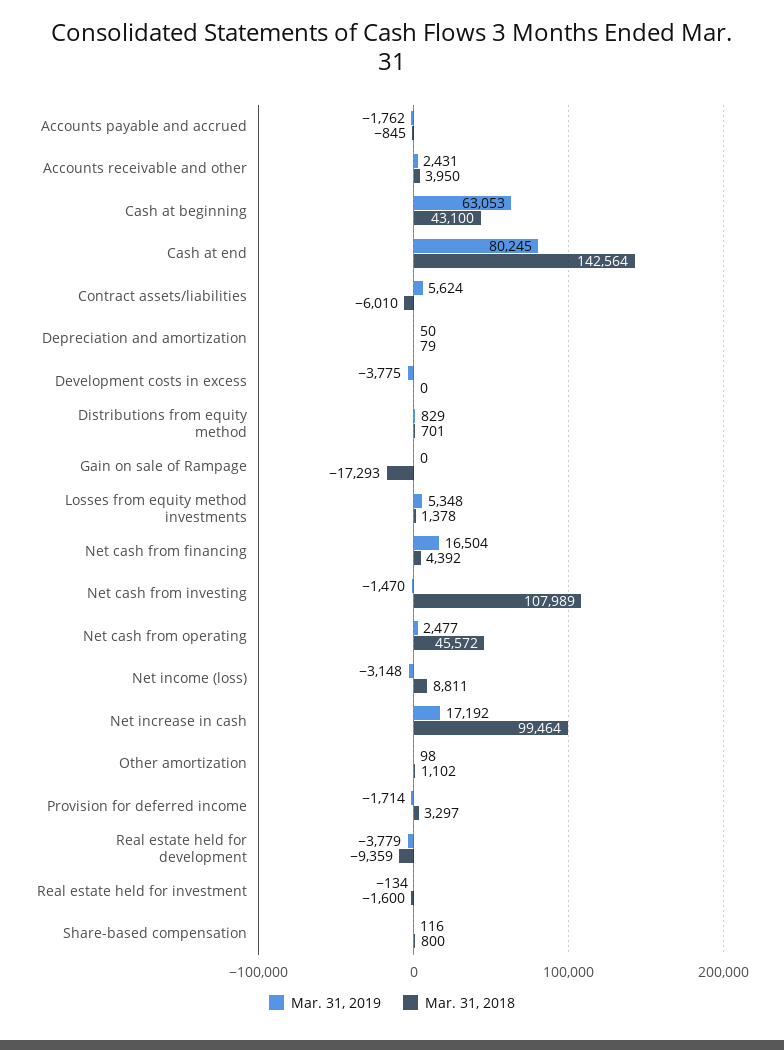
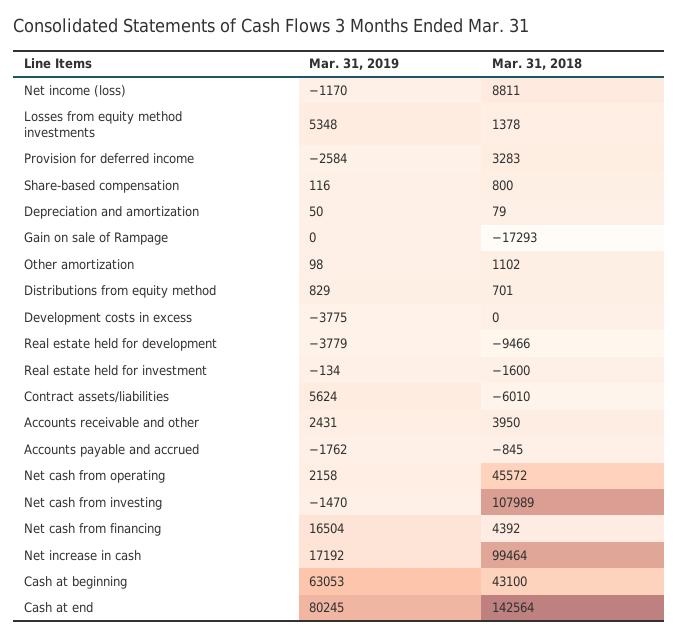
Mar. 31, 2019, Net cash from operating: 2477 -> 2158
Mar. 31, 2019, Net income (loss): -3148 -> -1170
Mar. 31, 2019, Provision for deferred income: -1714 -> -2584
Mar. 31, 2018, Provision for deferred income: 3297 -> 3283
Mar. 31, 2018, Real estate held for development: -9359 -> -9466

